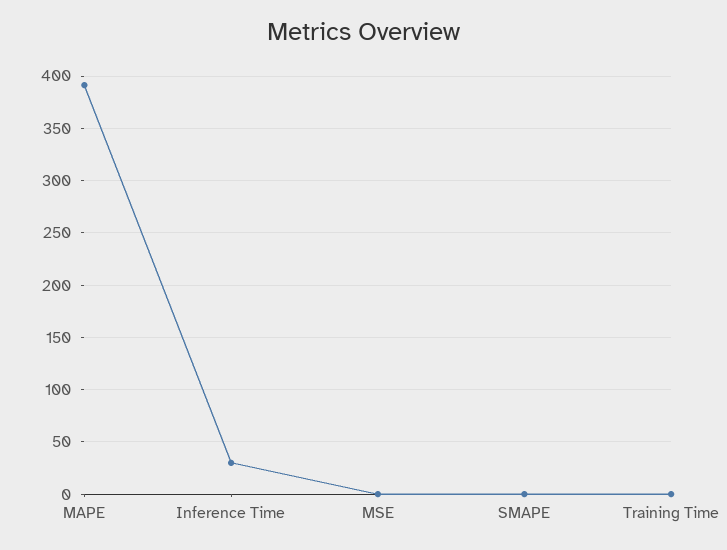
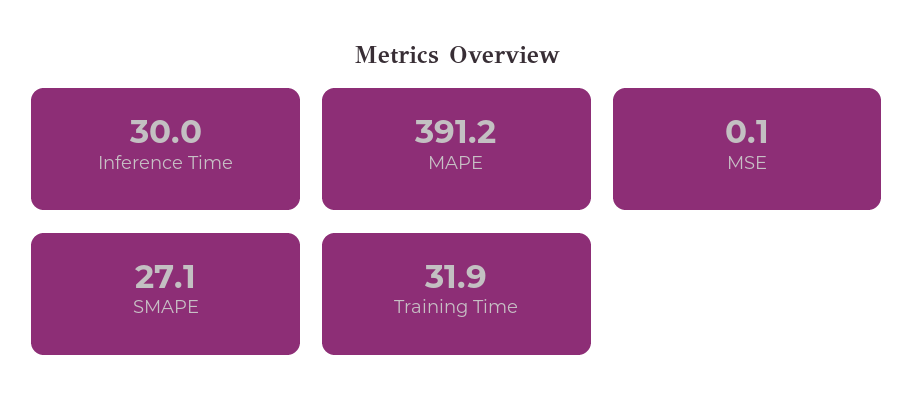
SMAPE: 0 -> 27.1
Training Time: 0 -> 31.9

